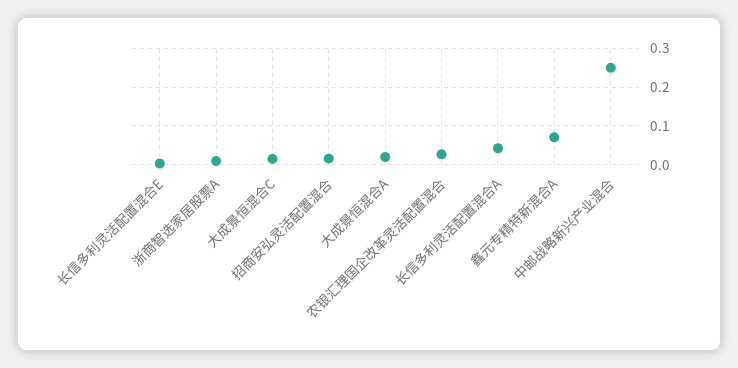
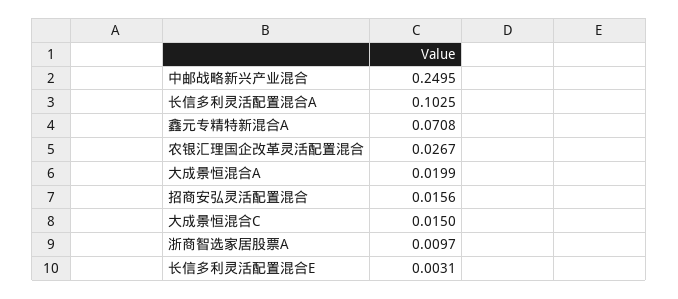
长信多利灵活配置混合A: 0.04 -> 0.1025

